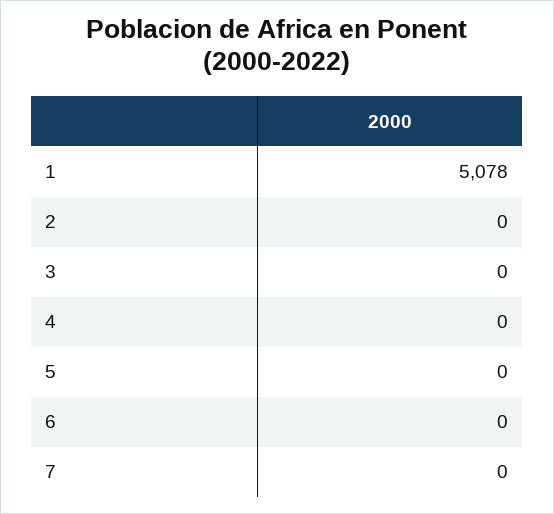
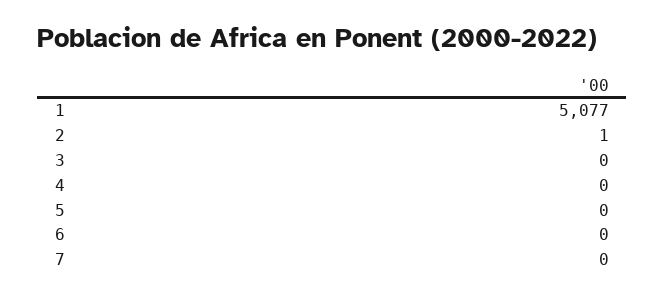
1: 5078 -> 5077
2: 0 -> 1

